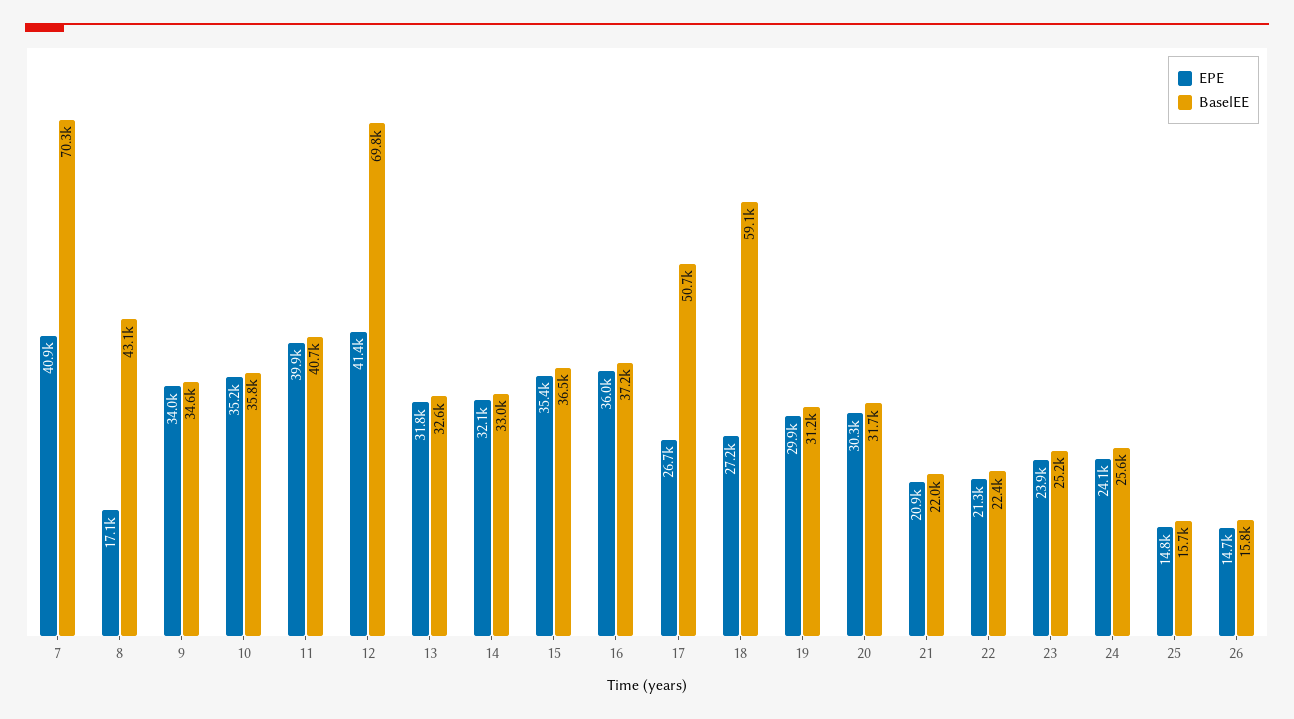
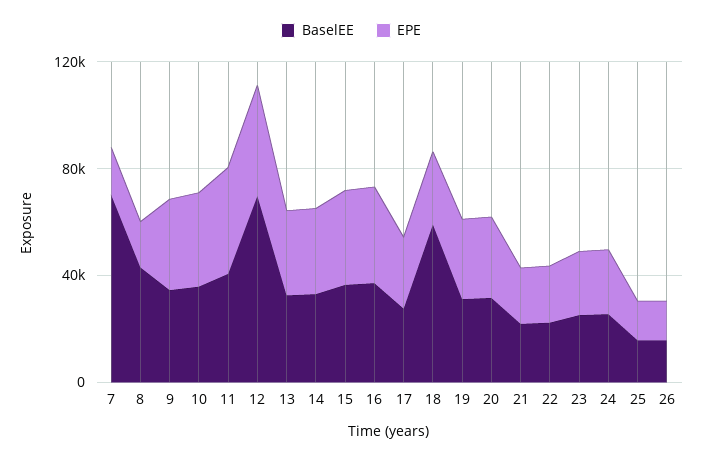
EPE, 7: 40900 -> 20000
BaselEE, 17: 50700 -> 30000

